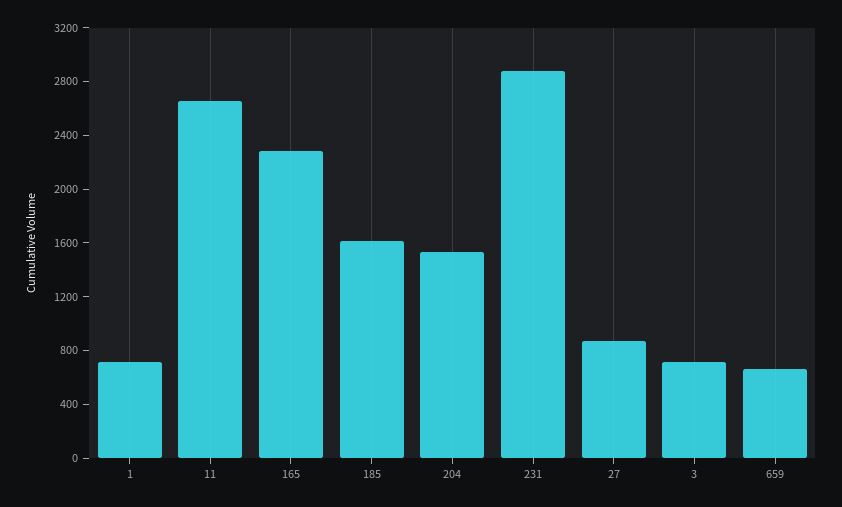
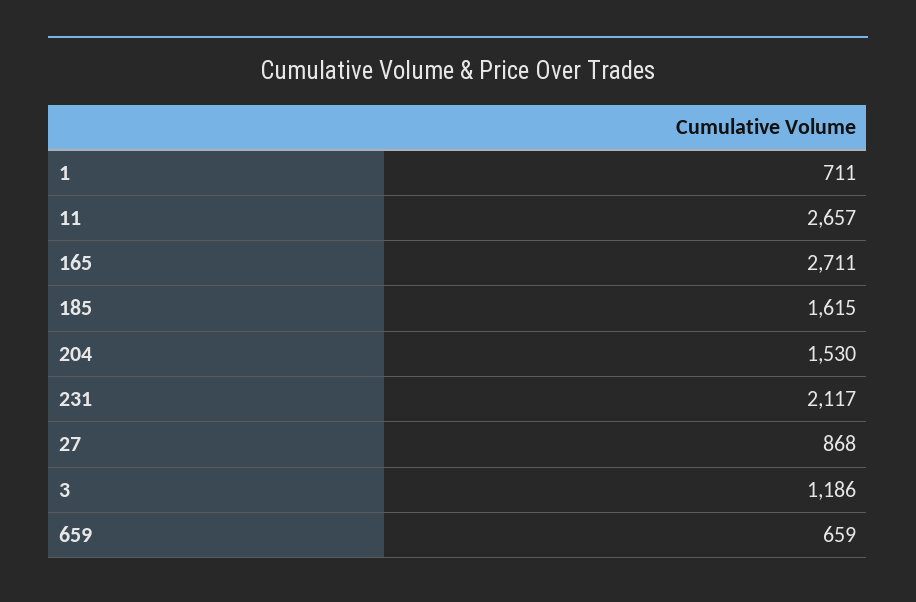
165: 2300 -> 2711
231: 2900 -> 2117
3: 700 -> 1186

